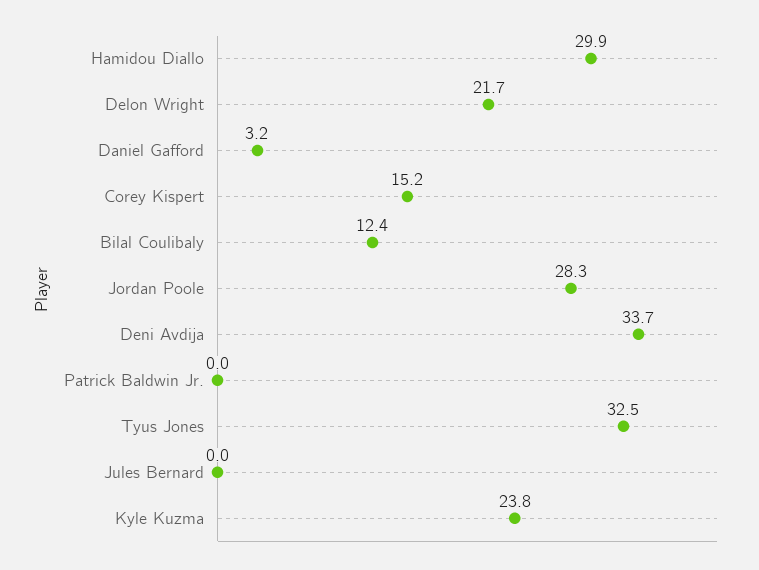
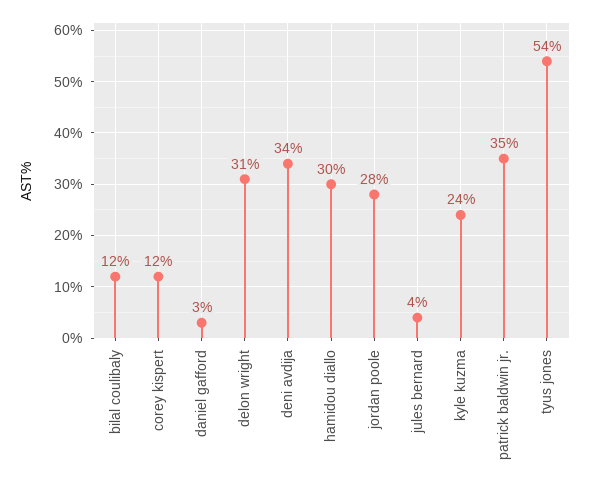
Delon Wright: 21.7 -> 31
Corey Kispert: 15.2 -> 12
Patrick Baldwin Jr.: 0 -> 35
Tyus Jones: 32.5 -> 54
Jules Bernard: 0 -> 4

